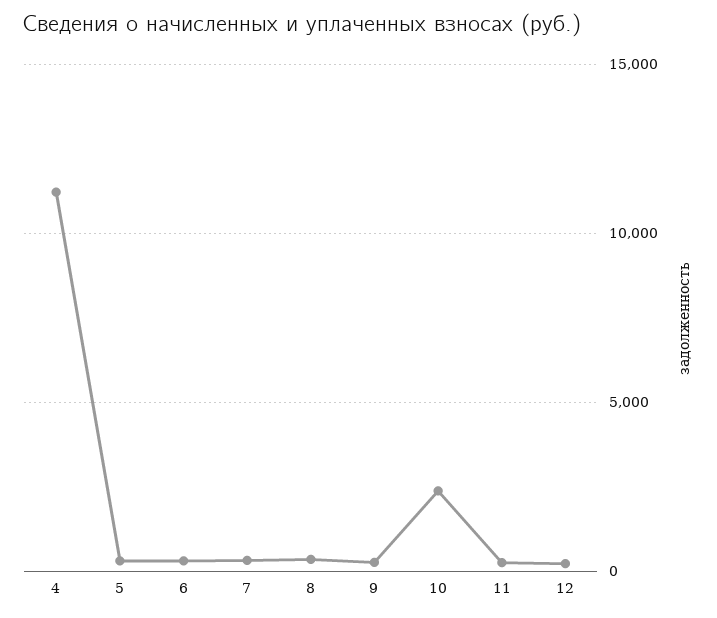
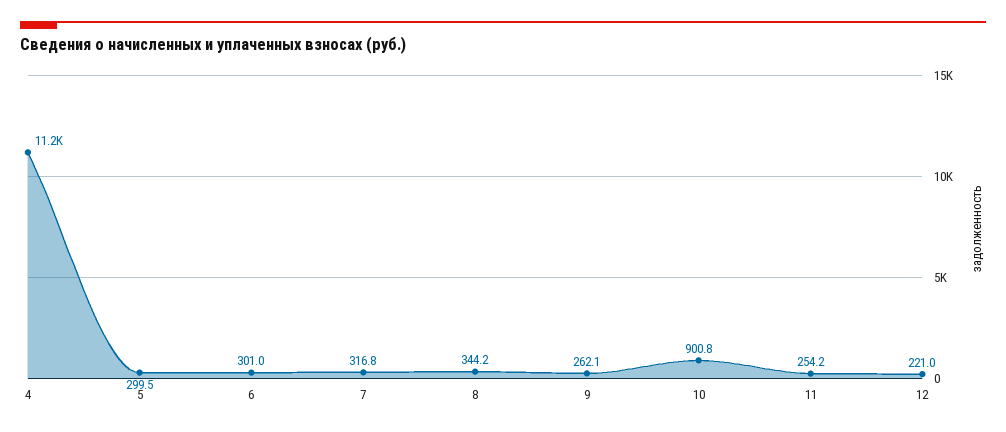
10: 2500 -> 900.8

